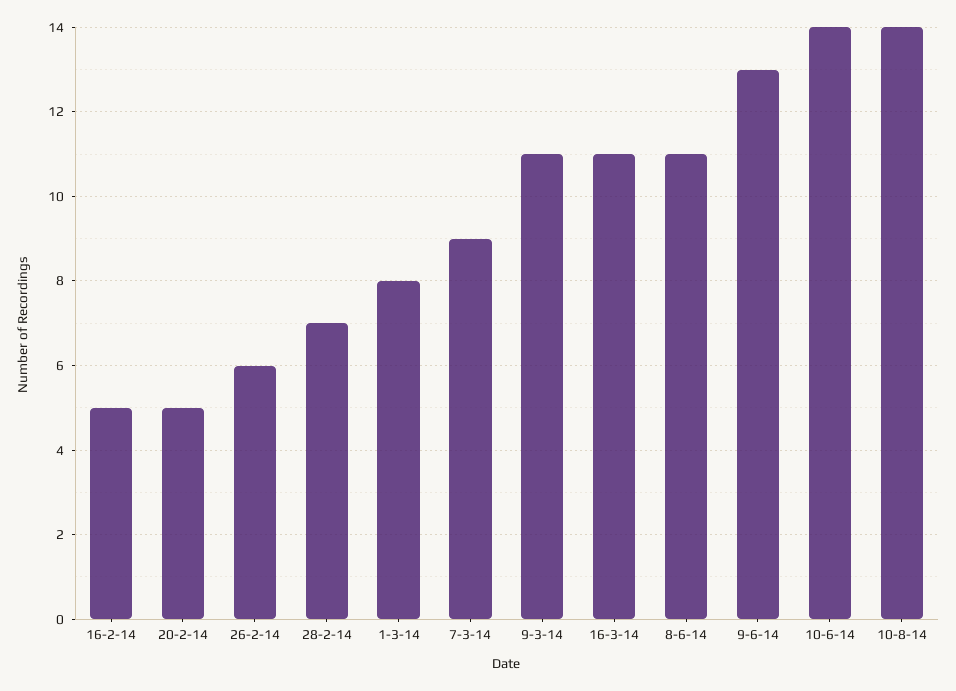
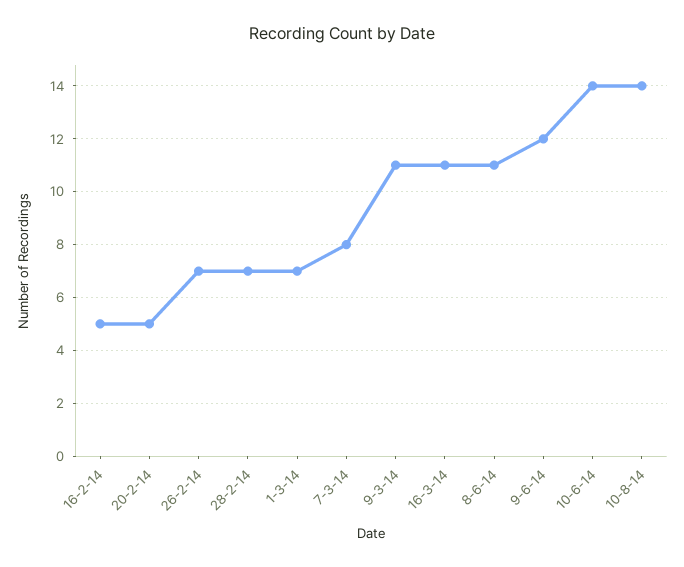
26-2-14: 6 -> 7
1-3-14: 8 -> 7
7-3-14: 9 -> 8
9-6-14: 13 -> 12

